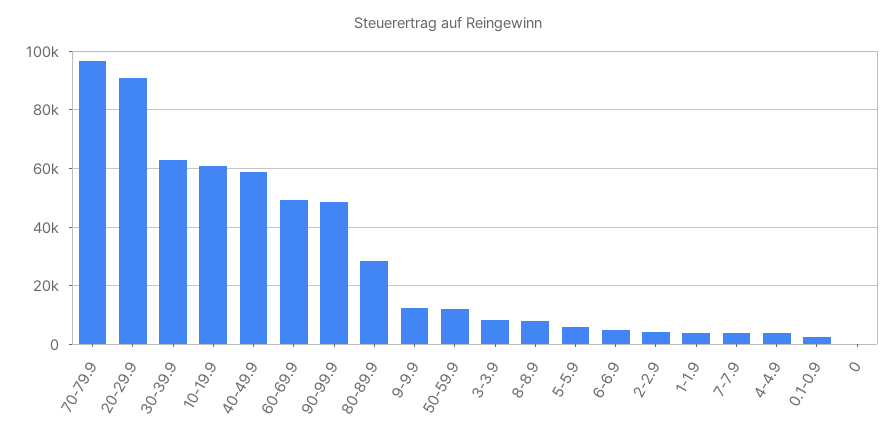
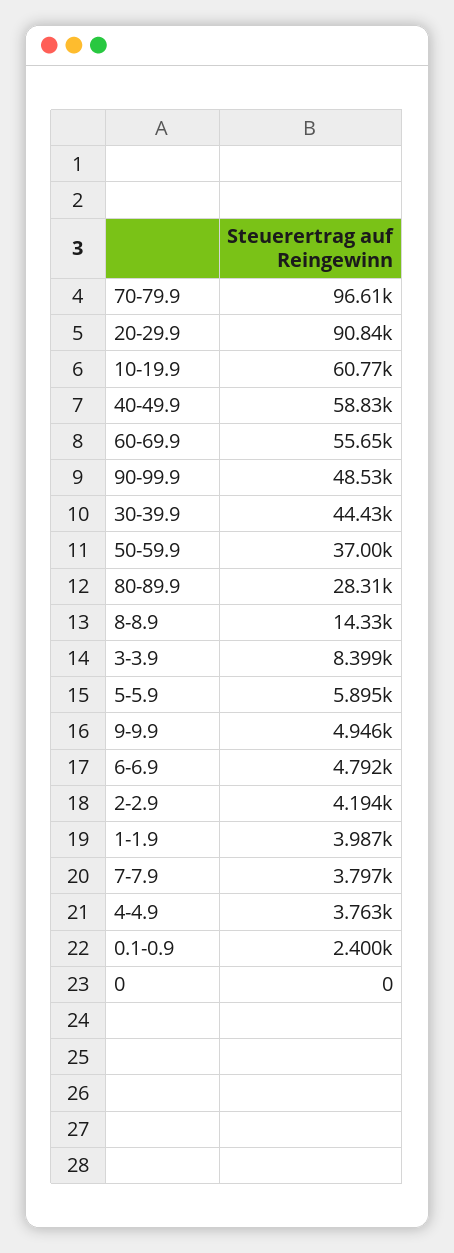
30-39.9: 62500 -> 44430
60-69.9: 50000 -> 55650
9-9.9: 12500 -> 4946
50-59.9: 12500 -> 37000
8-8.9: 7500 -> 14330

